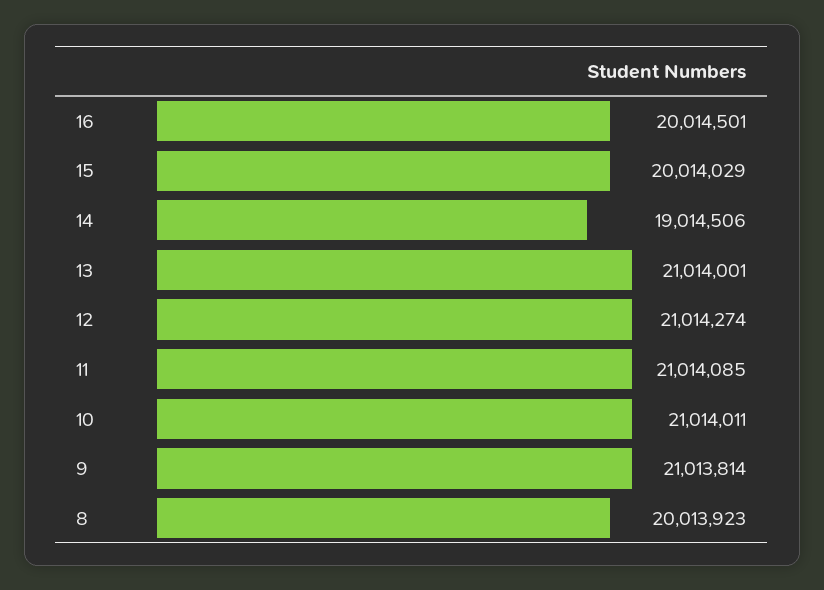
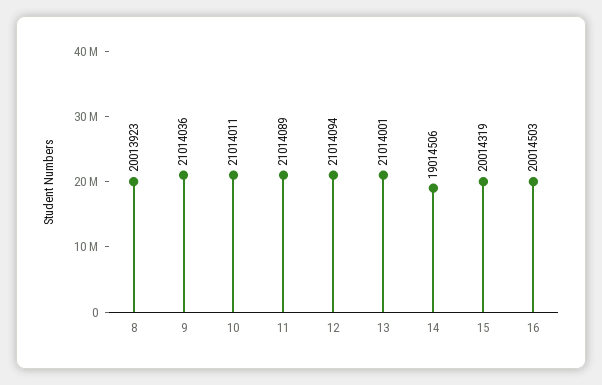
16: 20014501 -> 20014503
15: 20014029 -> 20014319
12: 21014274 -> 21014094
11: 21014085 -> 21014089
9: 21013814 -> 21014036

